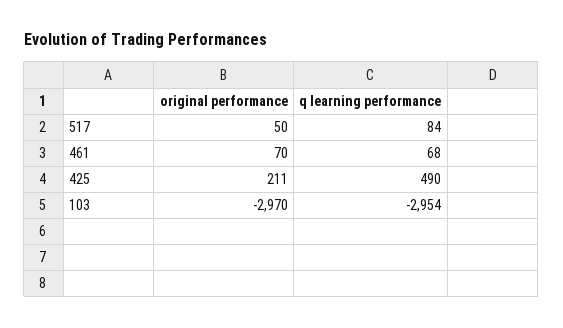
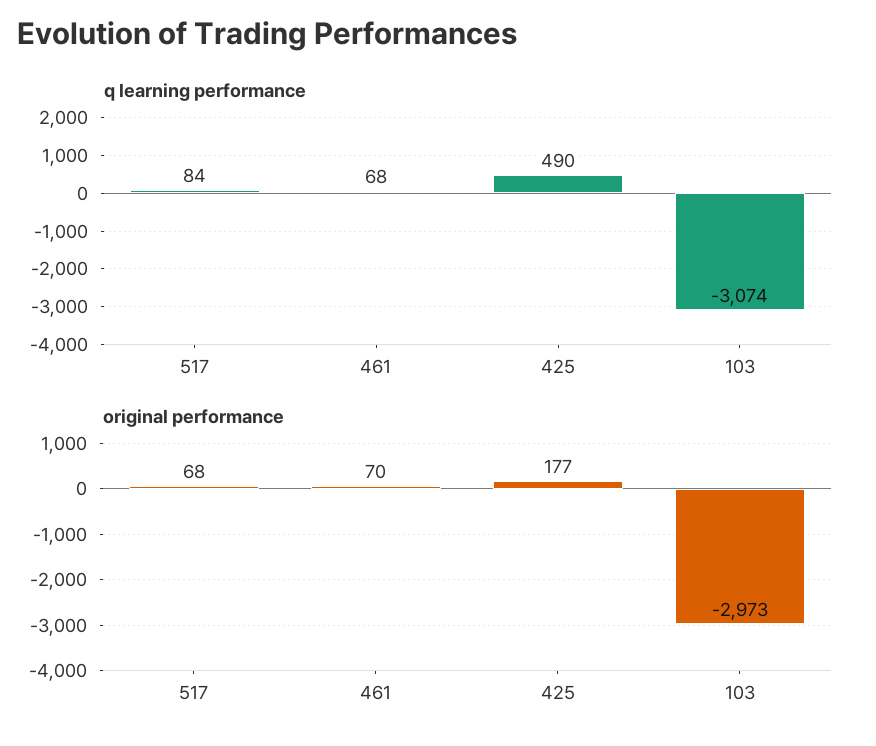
original performance, 517: 50 -> 68
original performance, 425: 211 -> 177
original performance, 103: -2970 -> -2973
q learning performance, 103: -2954 -> -3074

